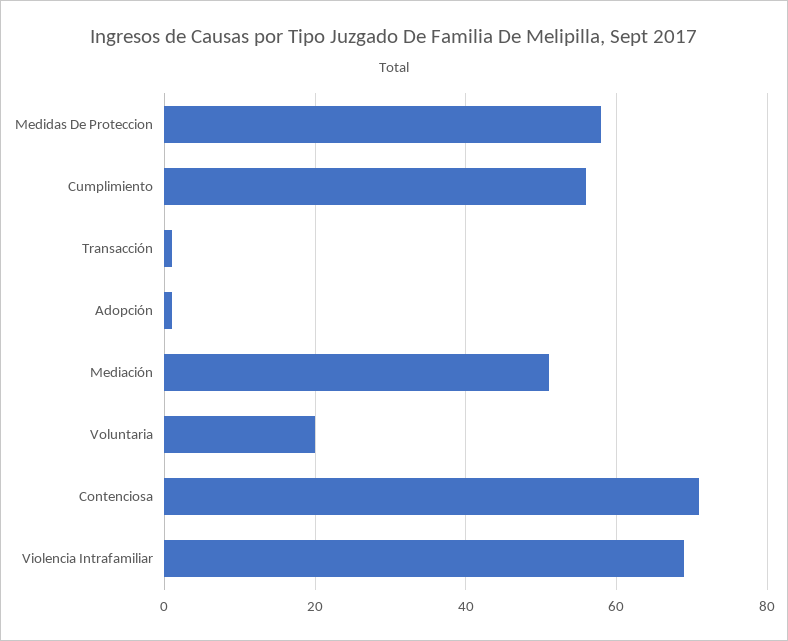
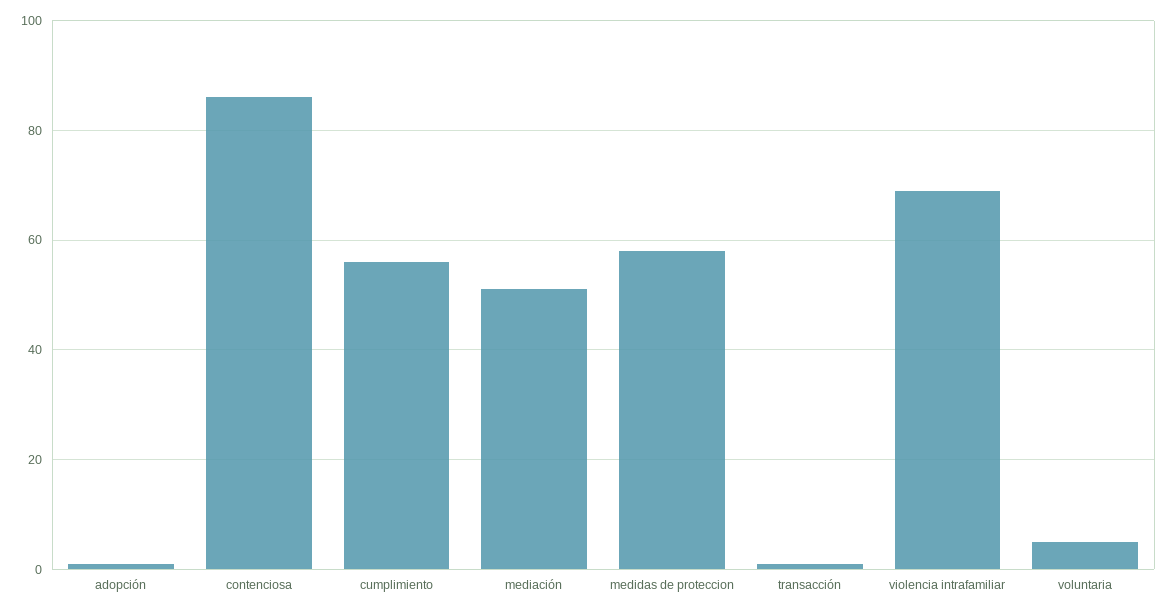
Voluntaria: 20 -> 5
Contenciosa: 70 -> 85

